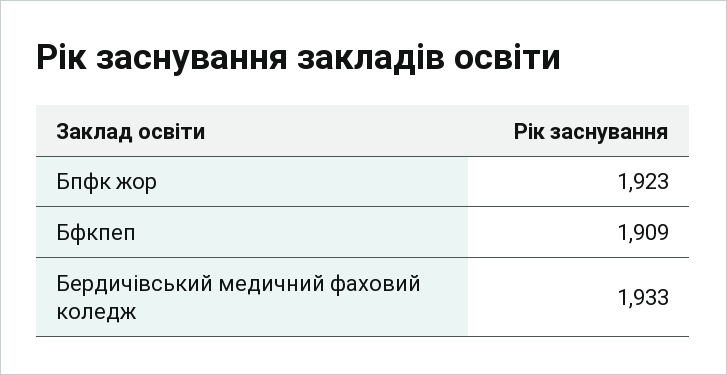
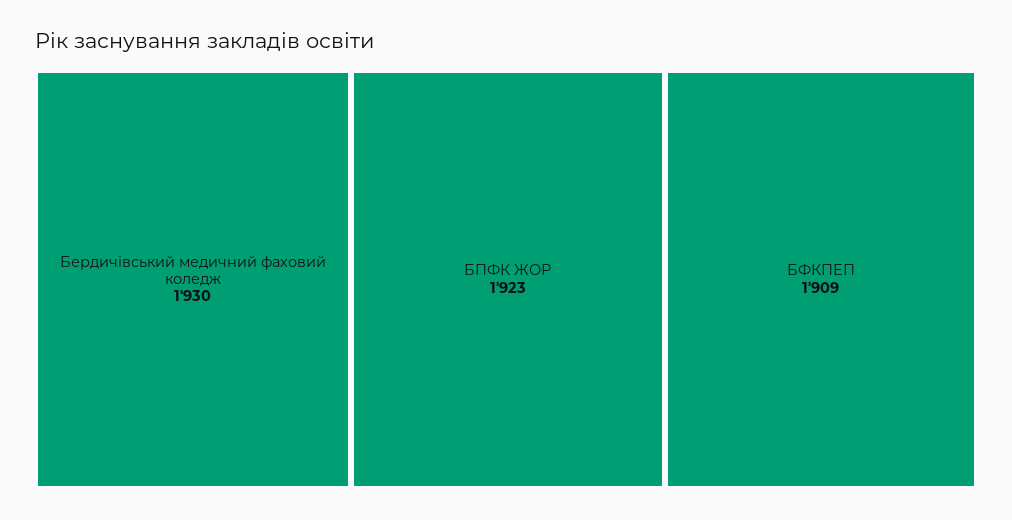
Бердичівський медичний фаховий коледж: 1933 -> 1930

